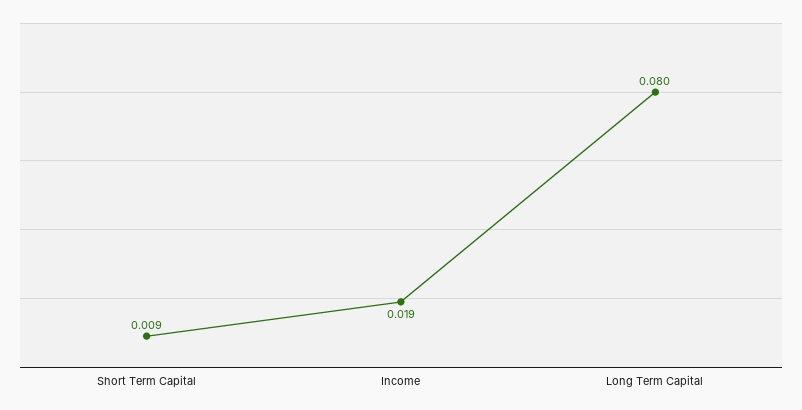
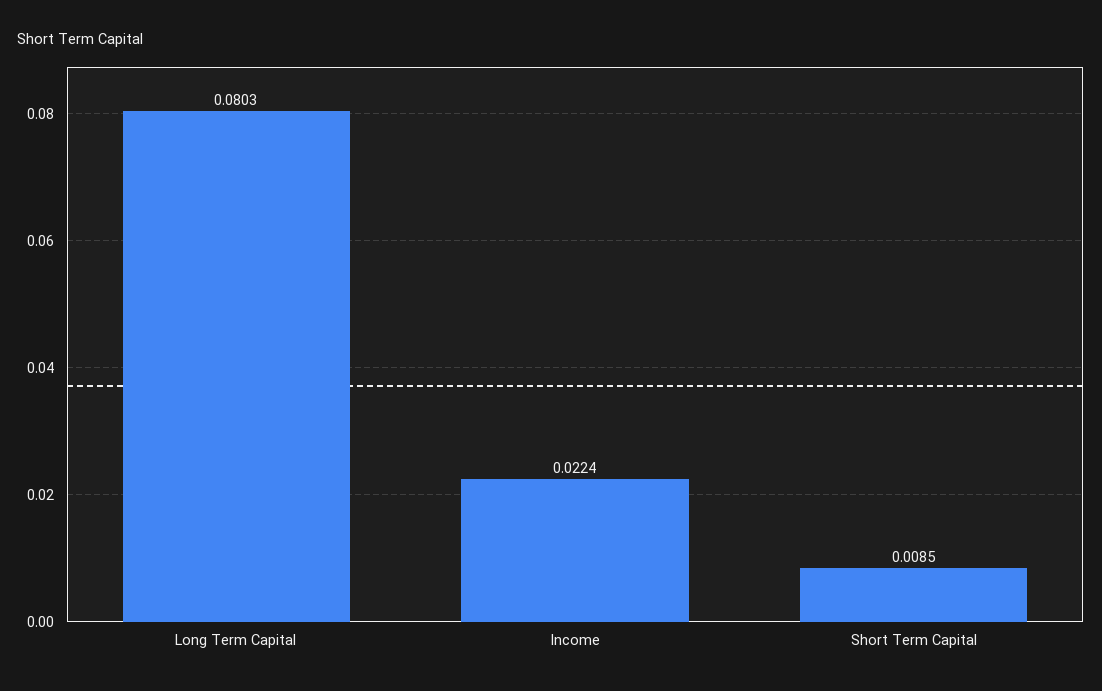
Income: 0.019 -> 0.0224

